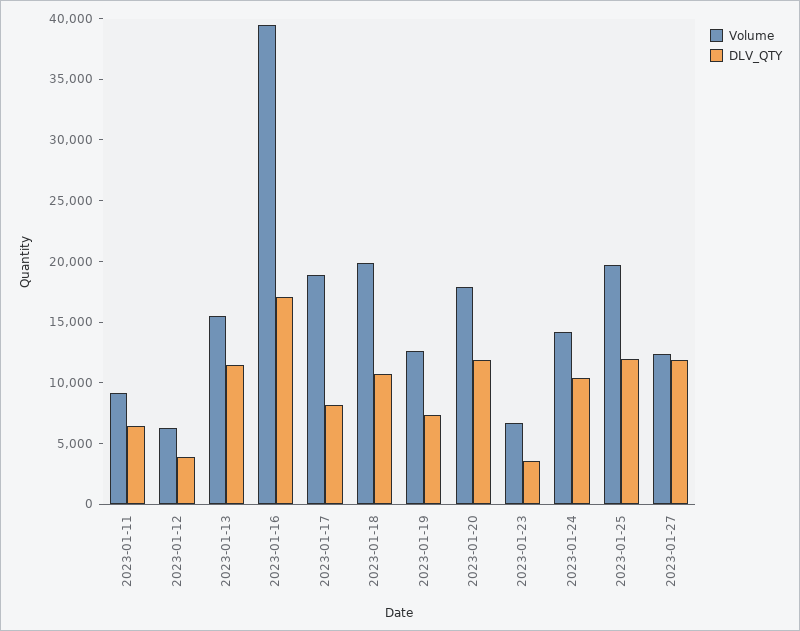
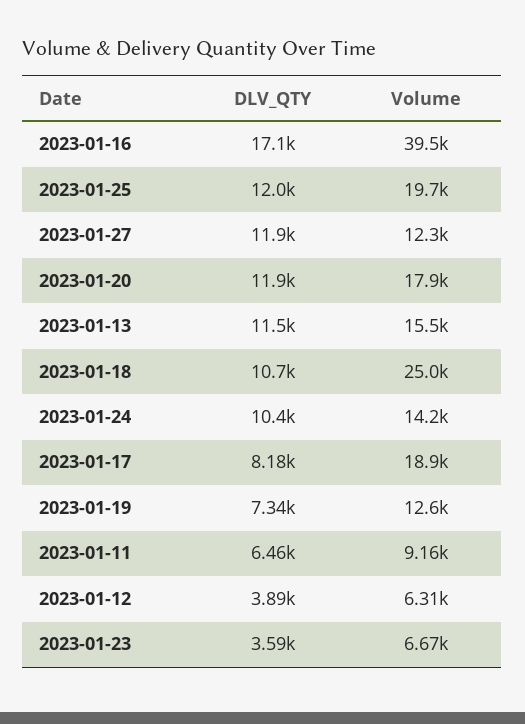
Volume, 2023-01-18: 20000 -> 25000

